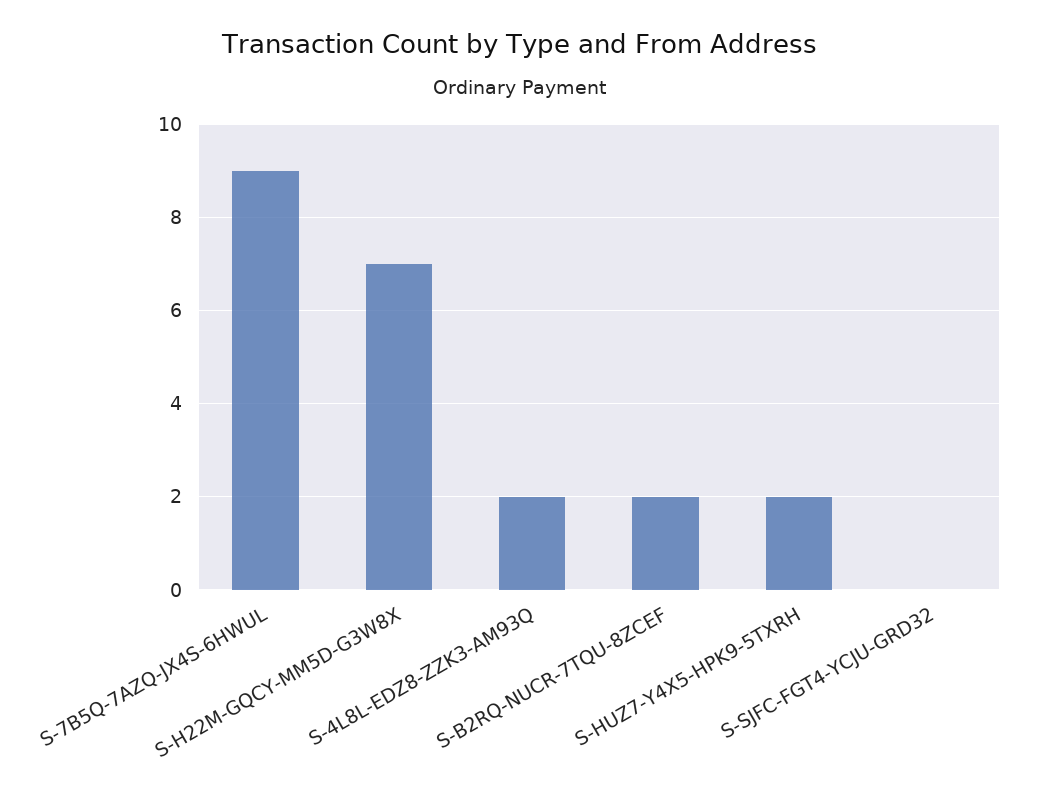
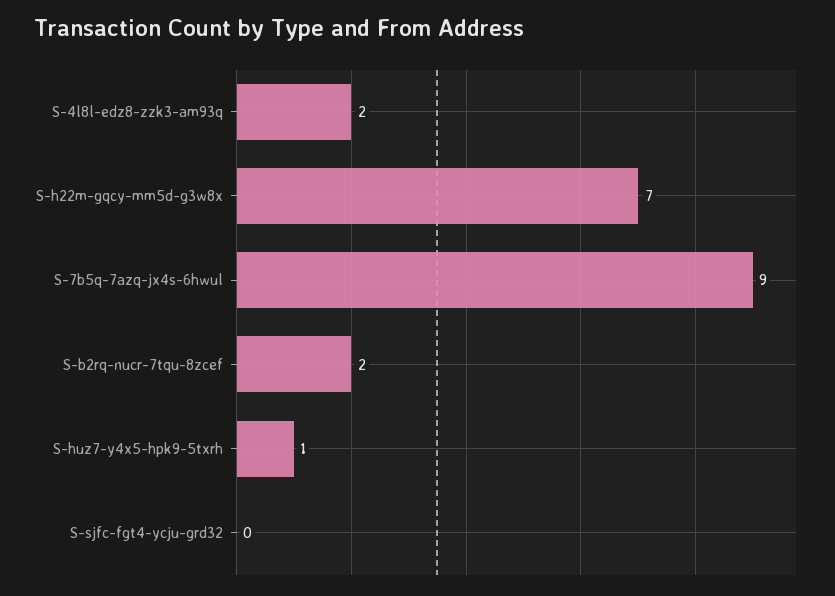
S-HUZ7-Y4X5-HPK9-5TXRH: 2 -> 1

